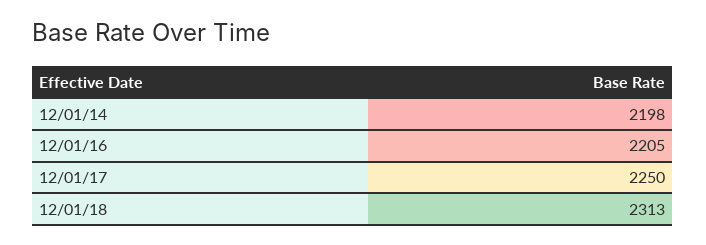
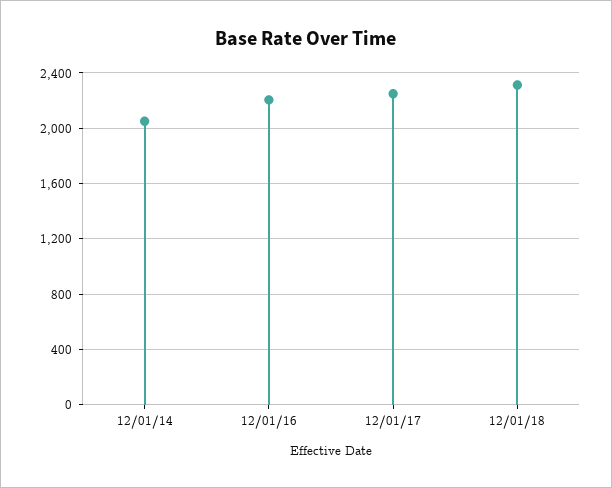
12/01/14: 2198 -> 2050

